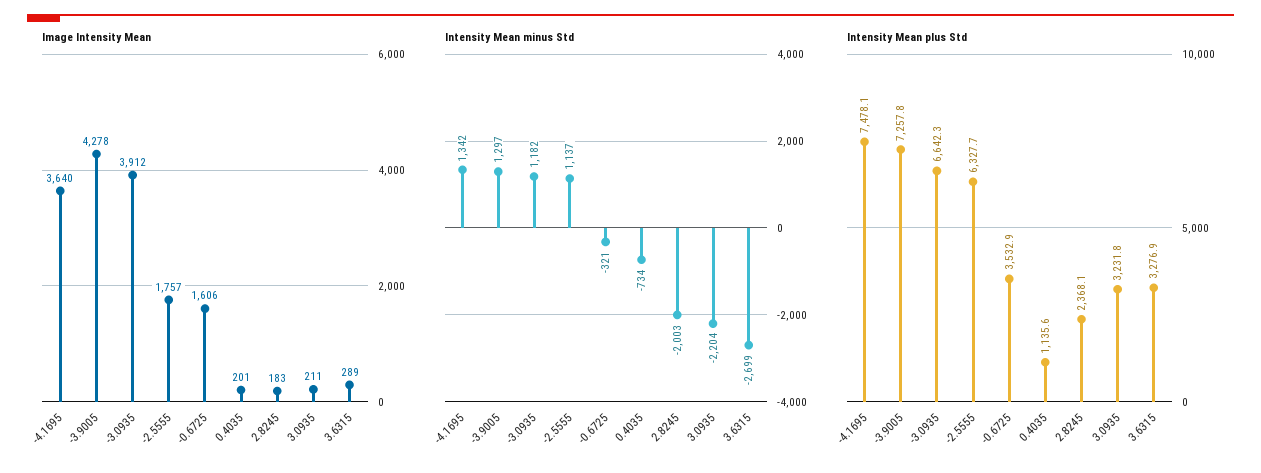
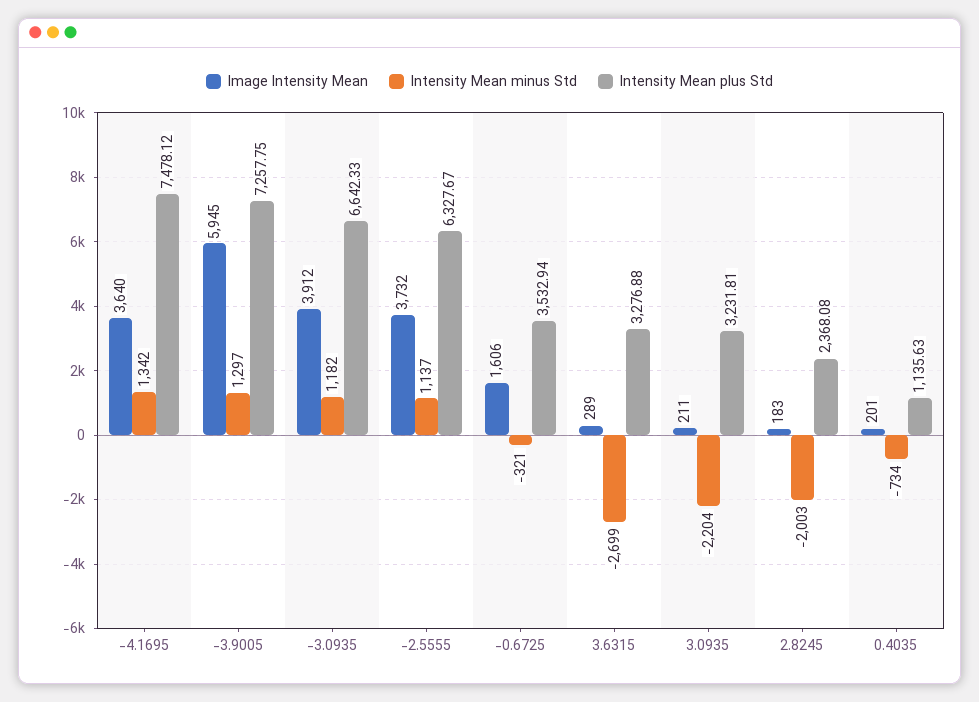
Image Intensity Mean, -3.9005: 4278 -> 5945
Image Intensity Mean, -2.5555: 1757 -> 3732

